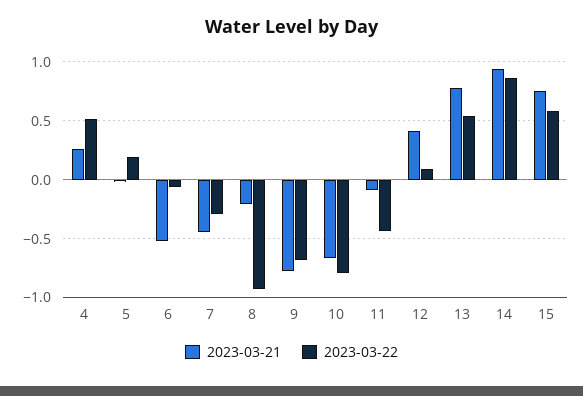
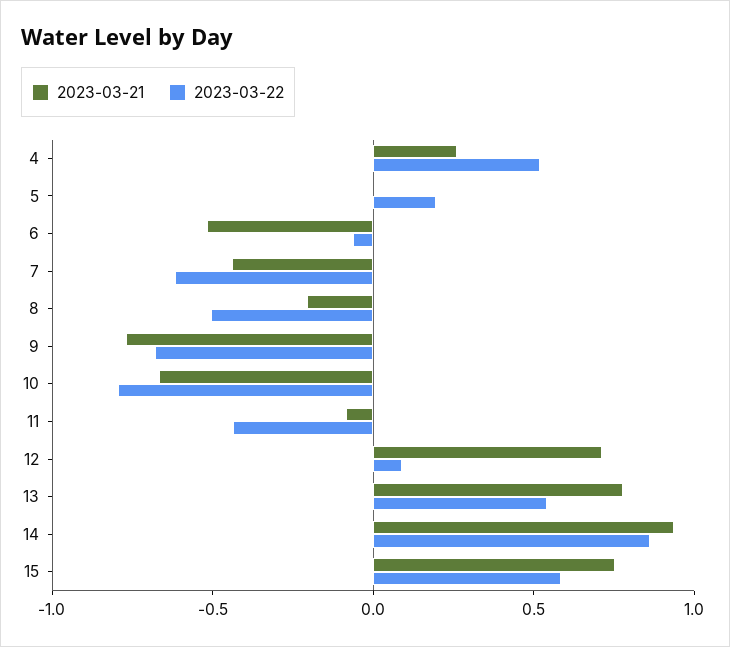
2023-03-22, 7: -0.3 -> -0.6
2023-03-22, 8: -0.9 -> -0.5
2023-03-21, 12: 0.4 -> 0.7

